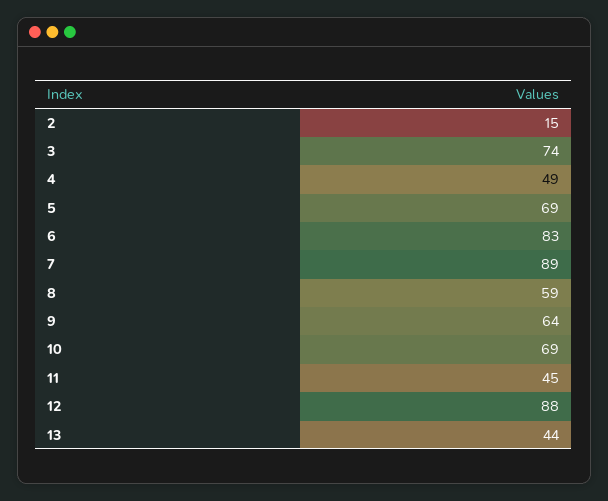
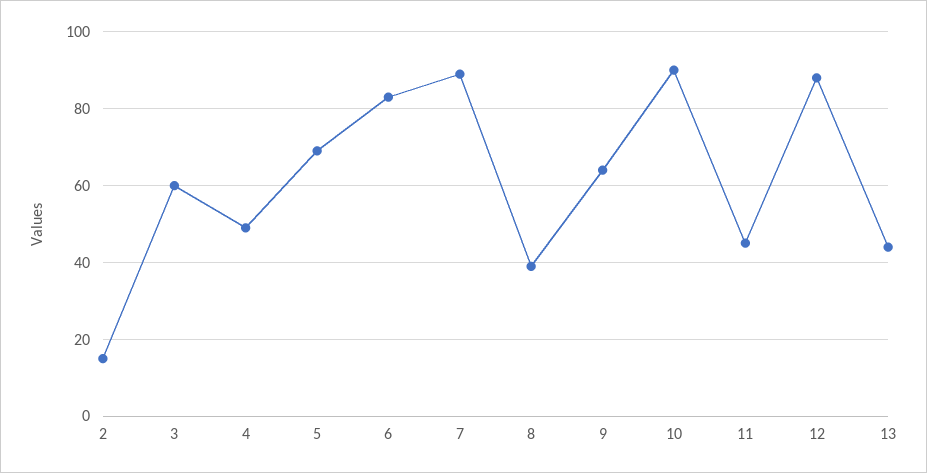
3: 74 -> 60
8: 59 -> 40
10: 69 -> 90

